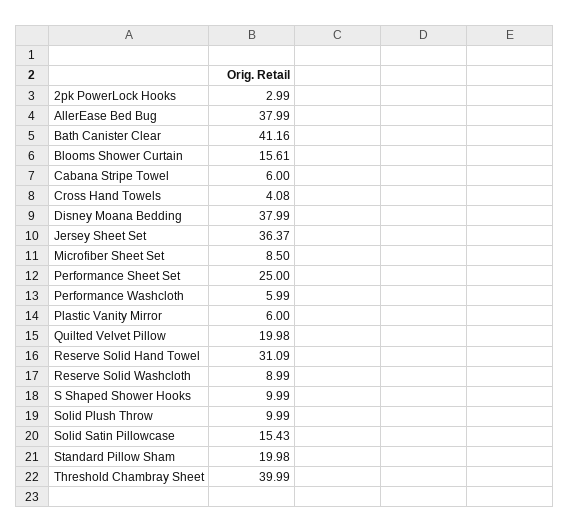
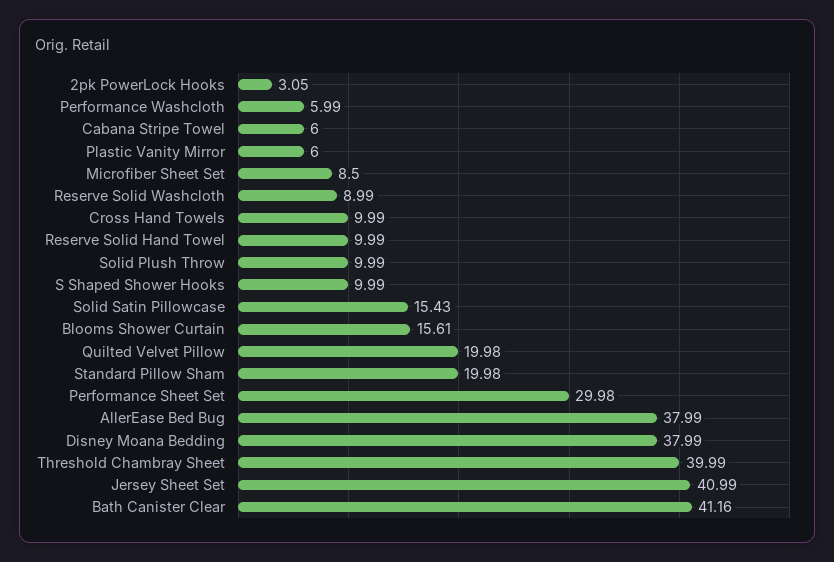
2pk PowerLock Hooks: 2.99 -> 3.05
Cross Hand Towels: 4.08 -> 9.99
Jersey Sheet Set: 36.37 -> 40.99
Performance Sheet Set: 25 -> 29.98
Reserve Solid Hand Towel: 31.09 -> 9.99

